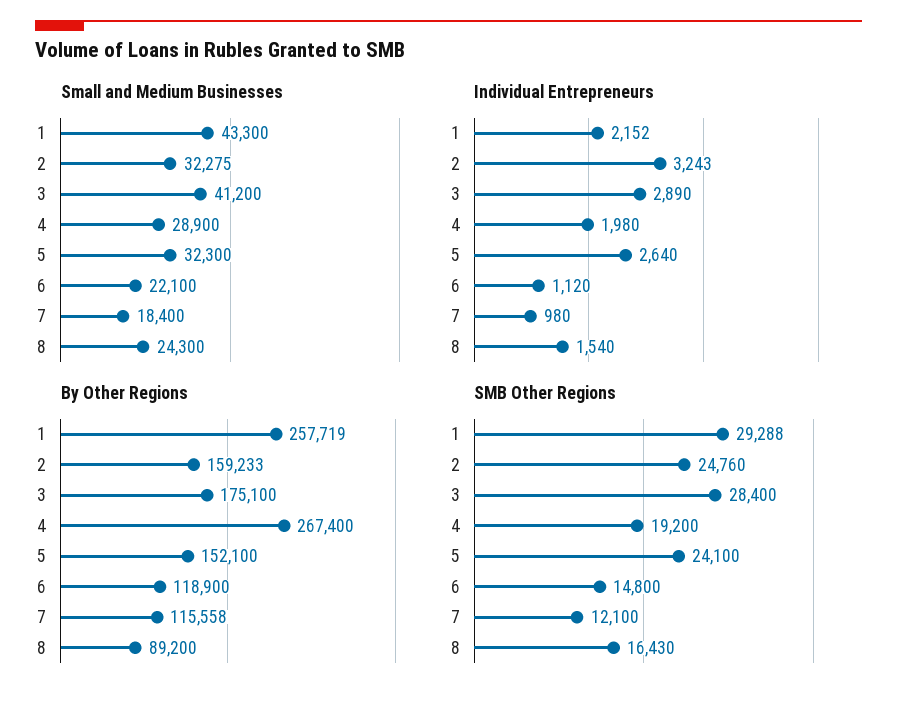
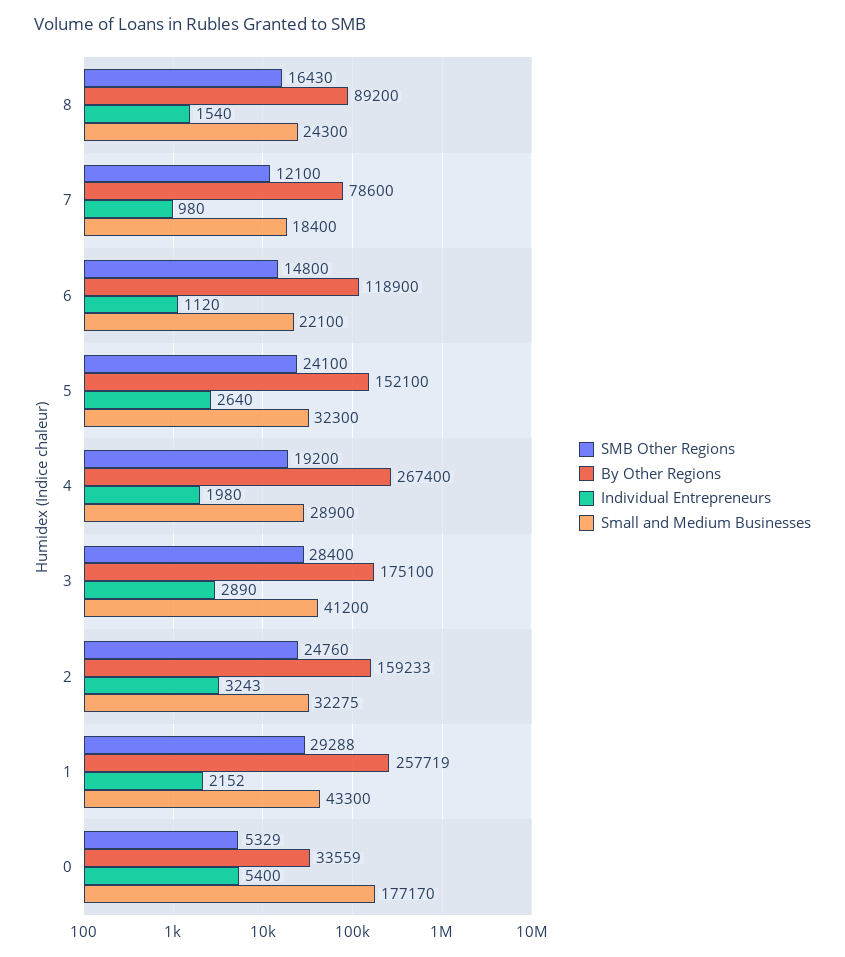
By Other Regions, 7: 115558 -> 78600
SMB Other Regions, 0: none -> 5329
By Other Regions, 0: none -> 33559
Individual Entrepreneurs, 0: none -> 5400
Small and Medium Businesses, 0: none -> 177170

